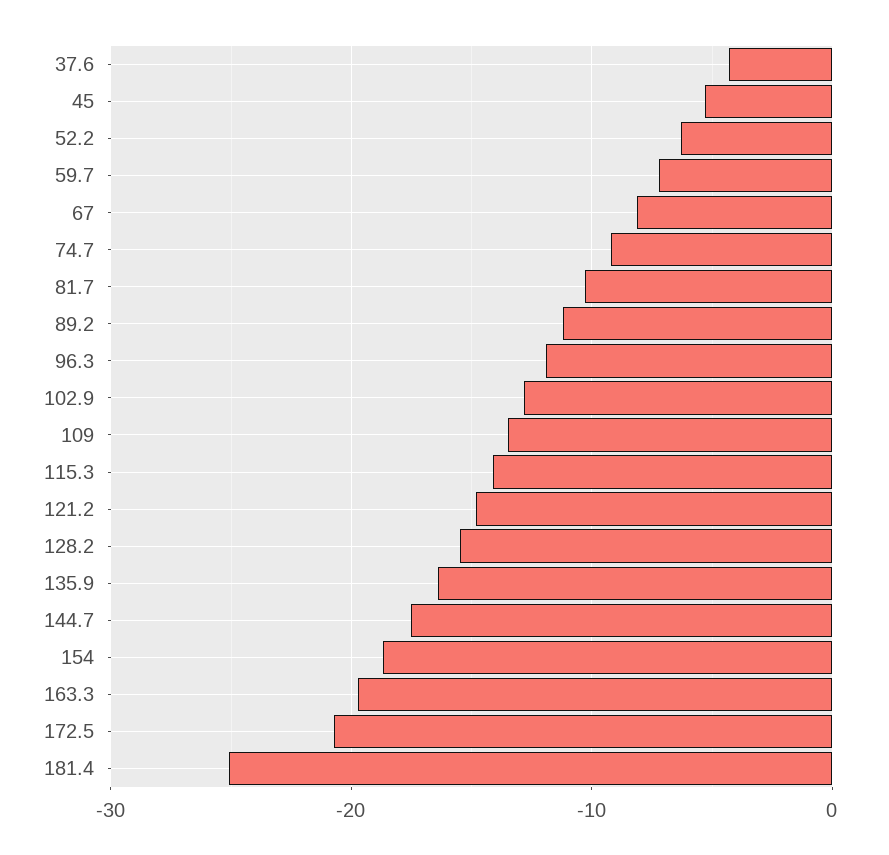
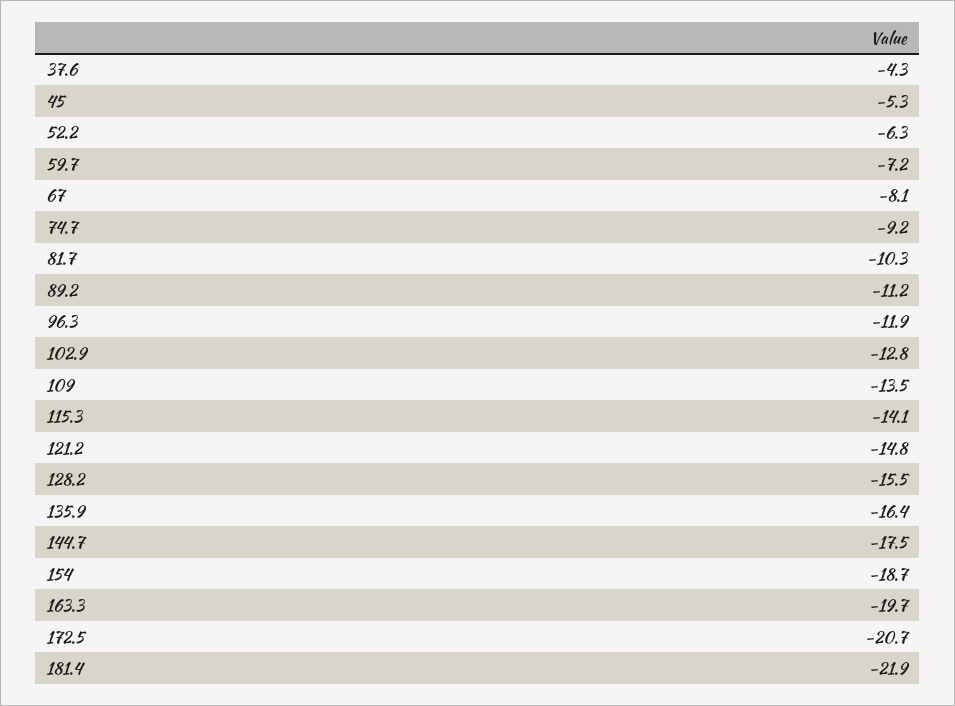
181.4: -25 -> -21.9

